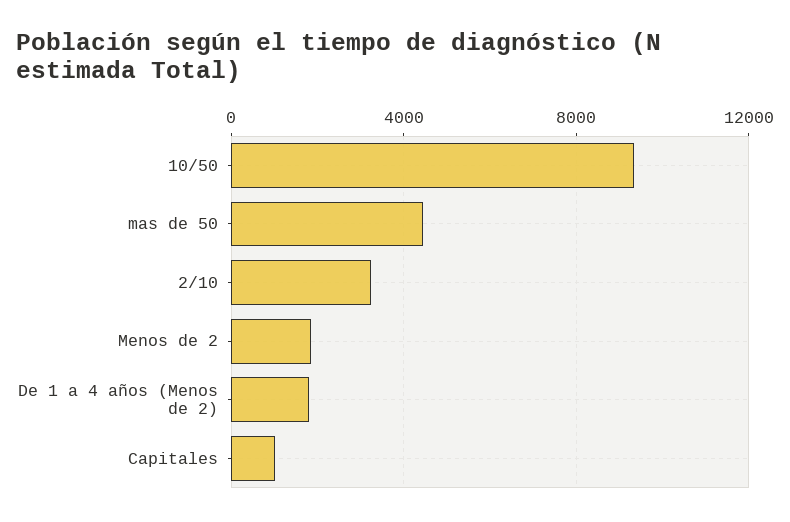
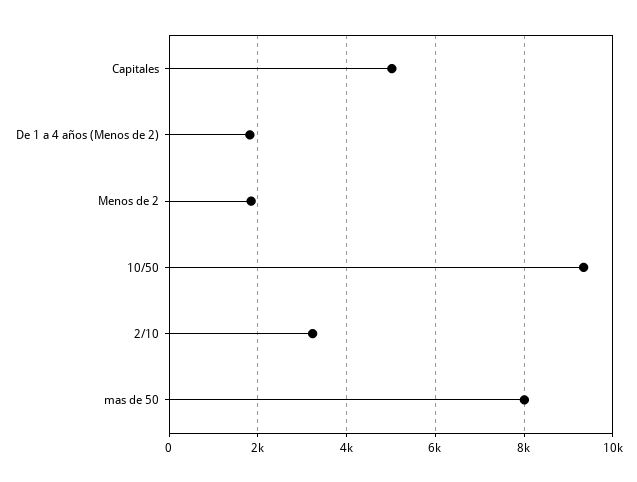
mas de 50: 4500 -> 8000
Capitales: 1000 -> 5000

